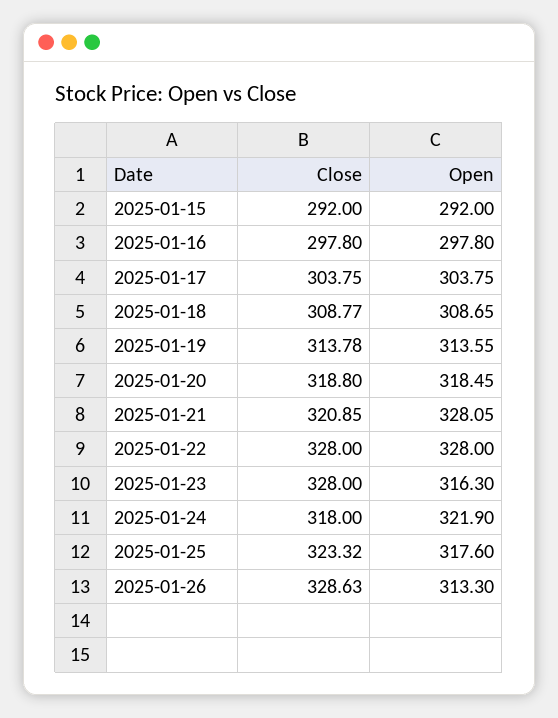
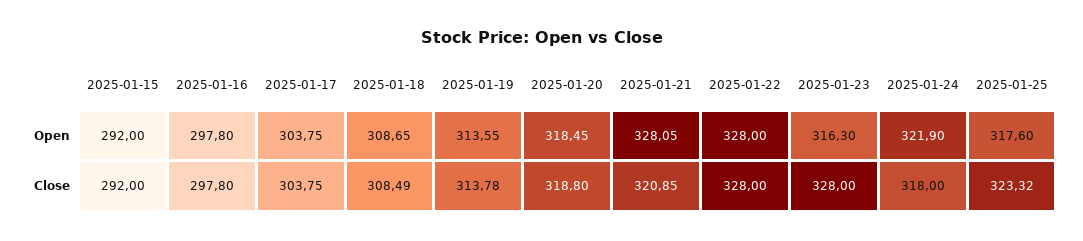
Close, 2025-01-18: 308.77 -> 308.49
Close, 2025-01-26: 328.63 -> none
Open, 2025-01-26: 313.3 -> none

